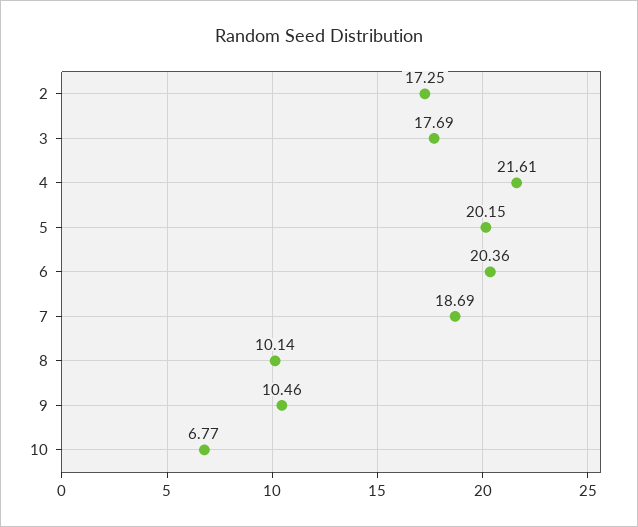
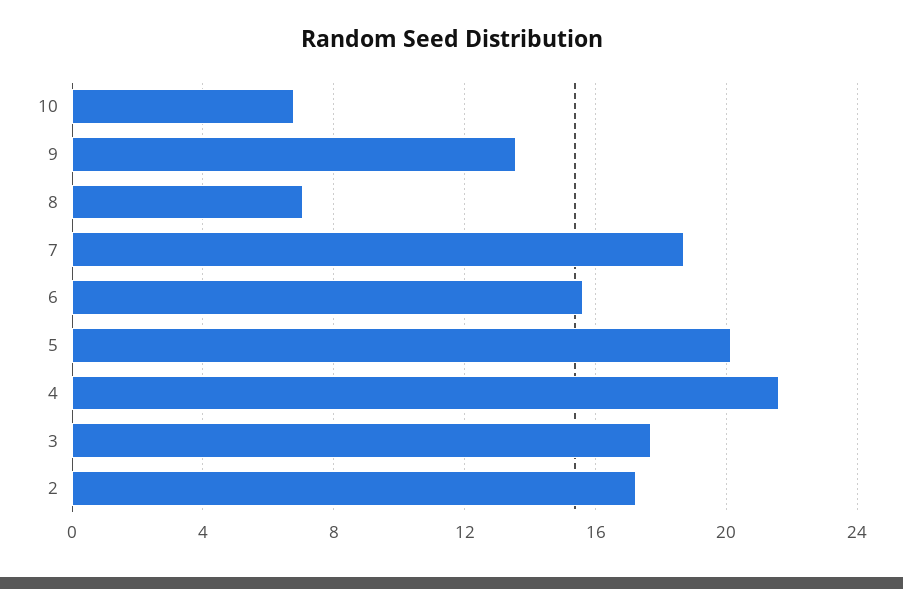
6: 20.36 -> 15.5
8: 10.14 -> 7
9: 10.46 -> 13.5

